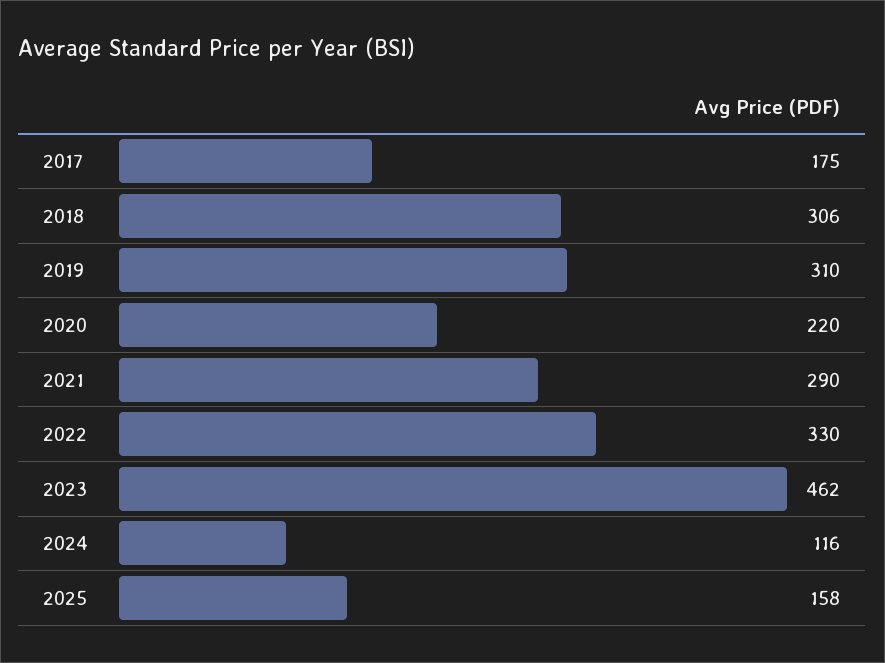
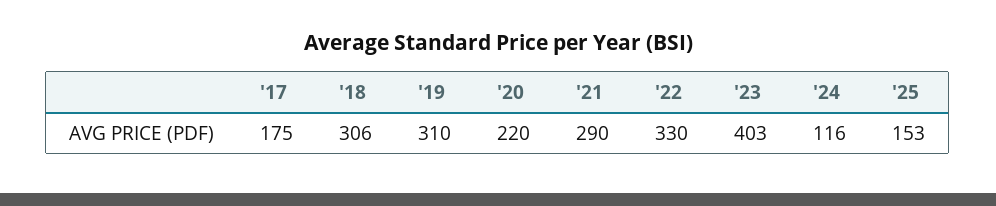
2023: 462 -> 403
2025: 158 -> 153

